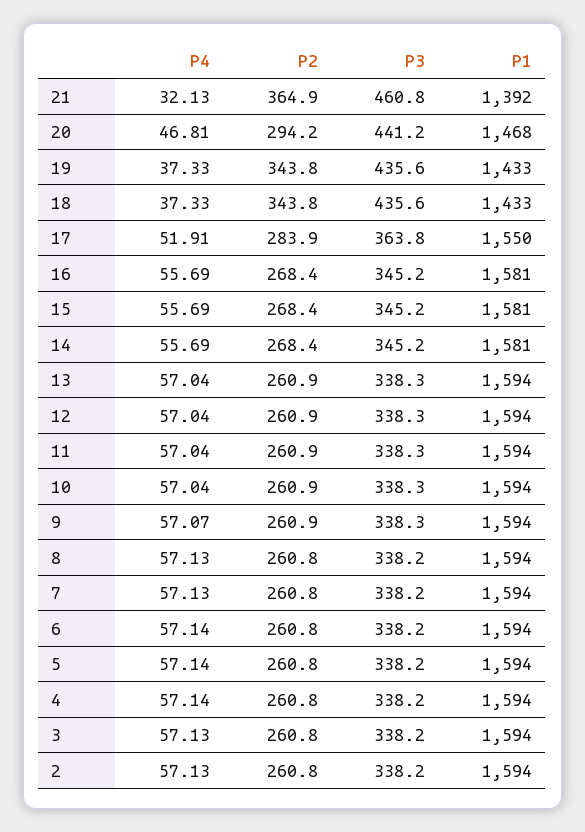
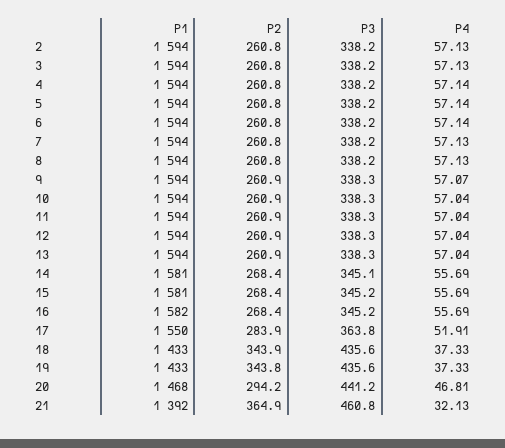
P2, 18: 343.8 -> 343.9
P1, 16: 1581 -> 1582
P3, 14: 345.2 -> 345.1

